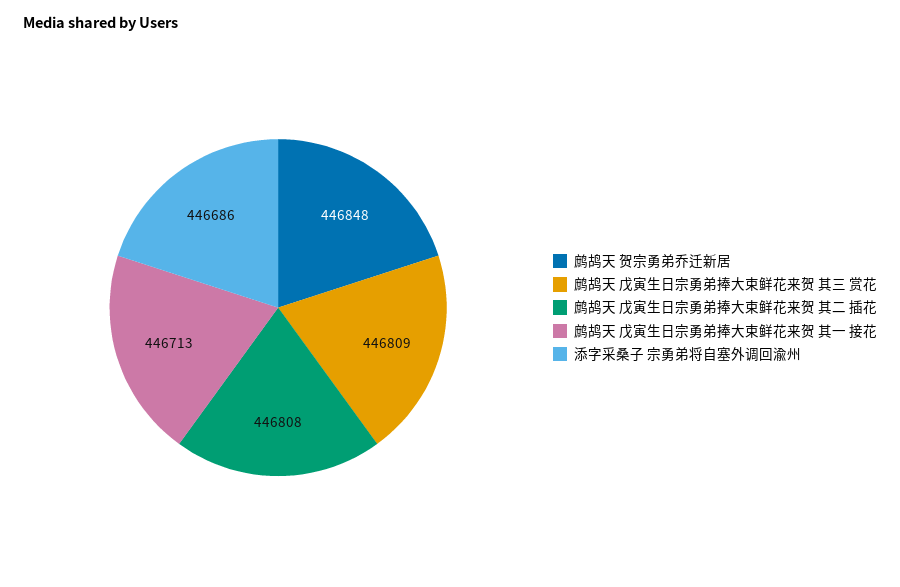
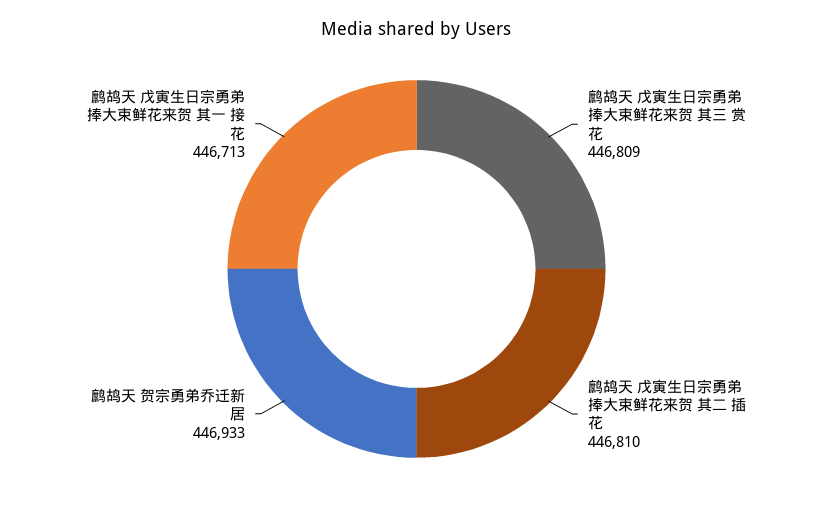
鹧鸪天 贺宗勇弟乔迁新居: 446848 -> 446933
鹧鸪天 戊寅生日宗勇弟捧大束鲜花来贺 其二 插花: 446808 -> 446810
添字采桑子 宗勇弟将自塞外调回渝州: 446686 -> none

